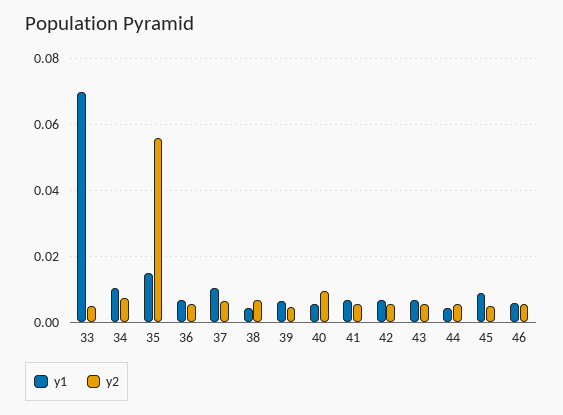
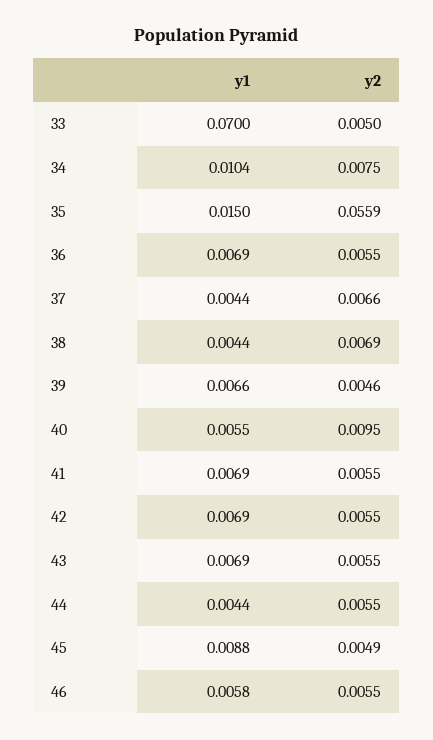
y1, 37: 0.01 -> 0.0044

